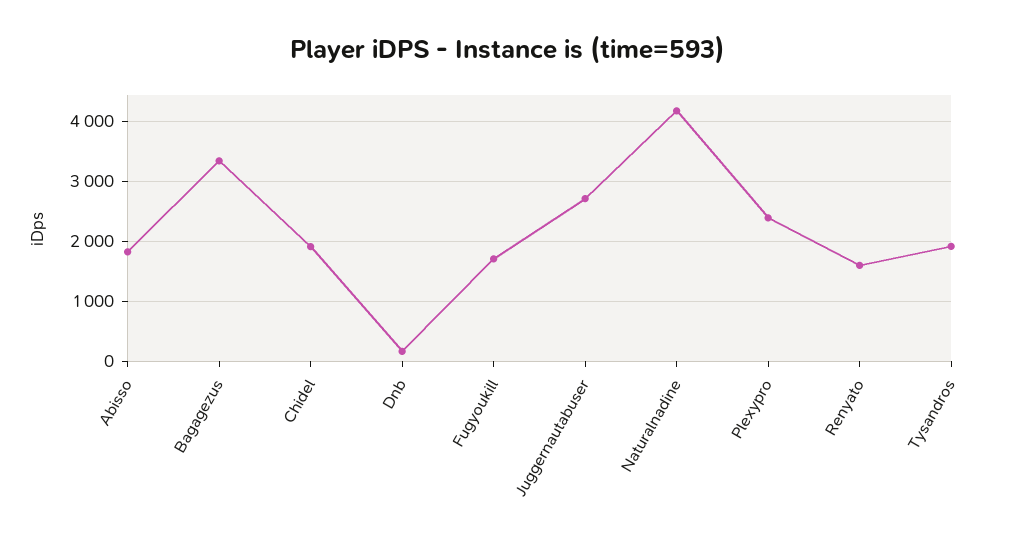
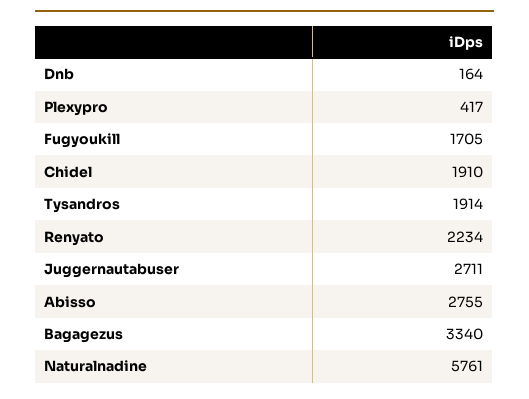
Abisso: 1800 -> 2755
Naturalnadine: 4200 -> 5761
Plexypro: 2400 -> 417
Renyato: 1600 -> 2234

